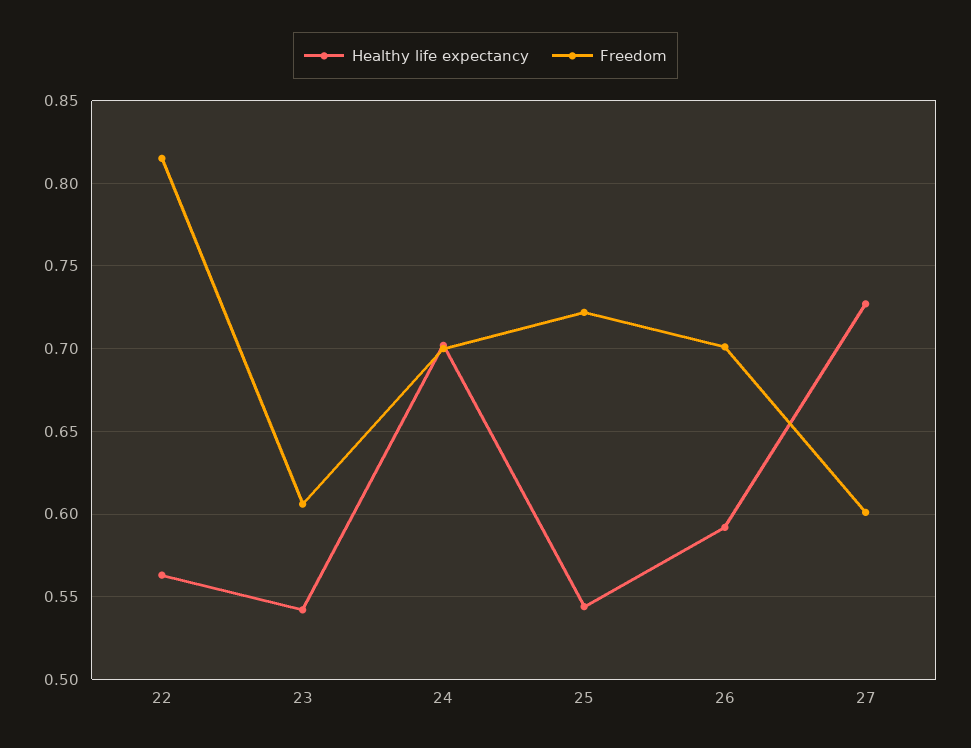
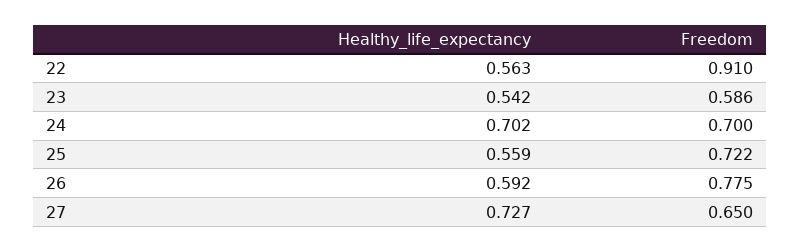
Freedom, 22: 0.815 -> 0.91
Freedom, 23: 0.605 -> 0.586
Healthy life expectancy, 25: 0.545 -> 0.559
Freedom, 26: 0.7 -> 0.775
Freedom, 27: 0.6 -> 0.65

